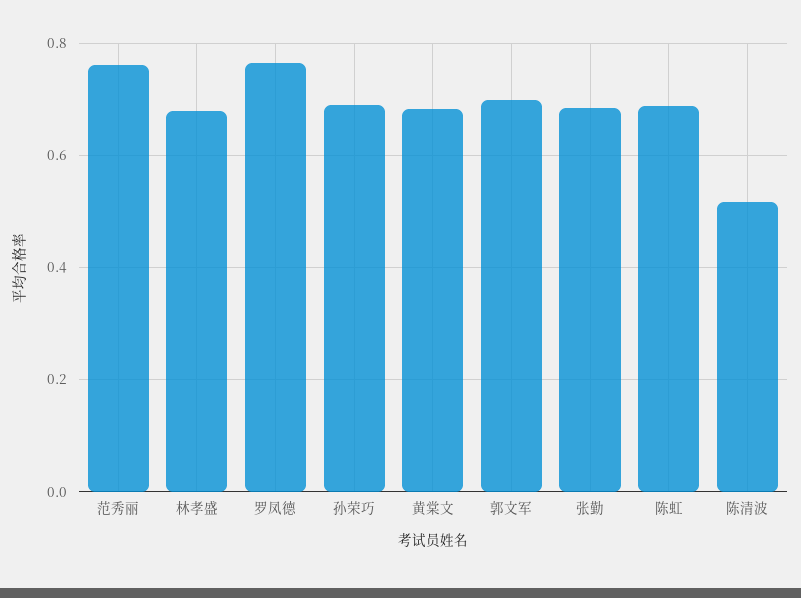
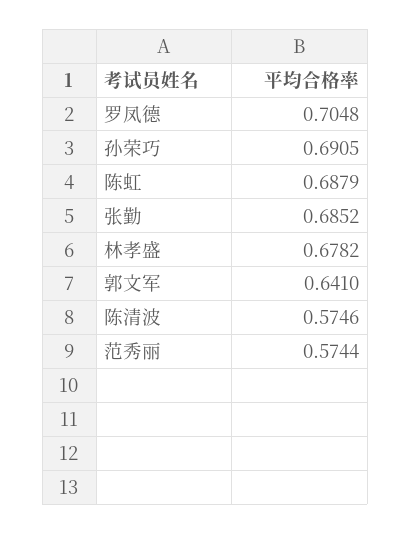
范秀丽: 0.76 -> 0.5744
罗凤德: 0.76 -> 0.7048
黄棠文: 0.68 -> none
郭文军: 0.7 -> 0.641
陈清波: 0.52 -> 0.5746

